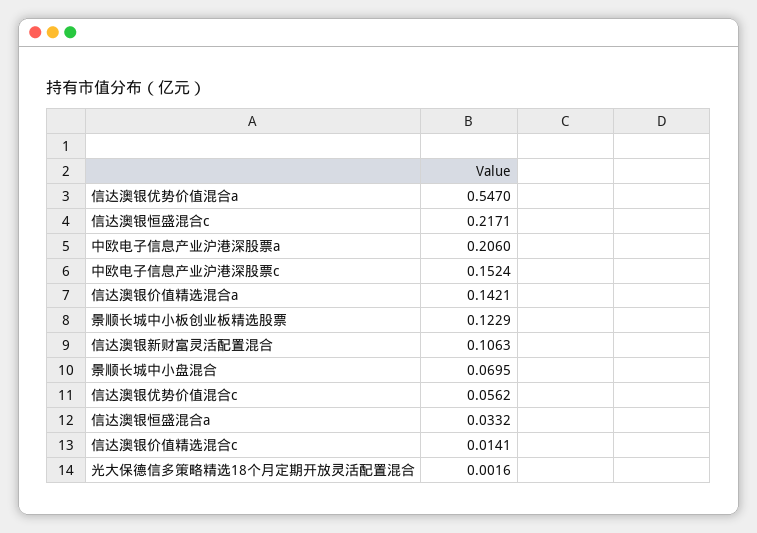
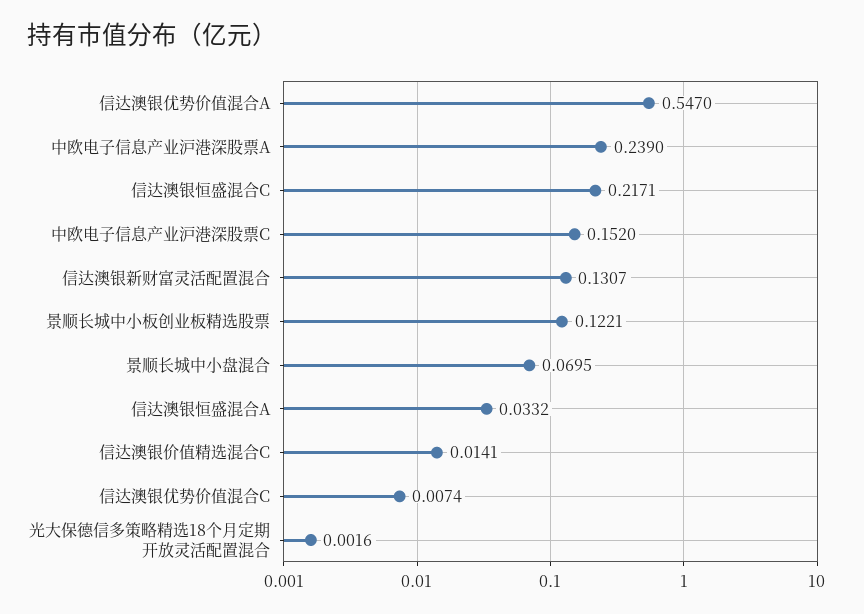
中欧电子信息产业沪港深股票a: 0.206 -> 0.239
中欧电子信息产业沪港深股票c: 0.1524 -> 0.152
信达澳银价值精选混合a: 0.1421 -> none
景顺长城中小板创业板精选股票: 0.1229 -> 0.1221
信达澳银新财富灵活配置混合: 0.1063 -> 0.1307
信达澳银优势价值混合c: 0.0562 -> 0.0074

